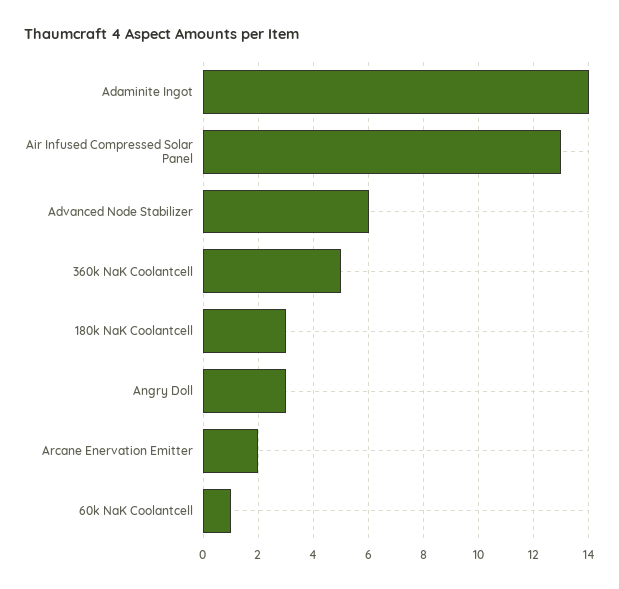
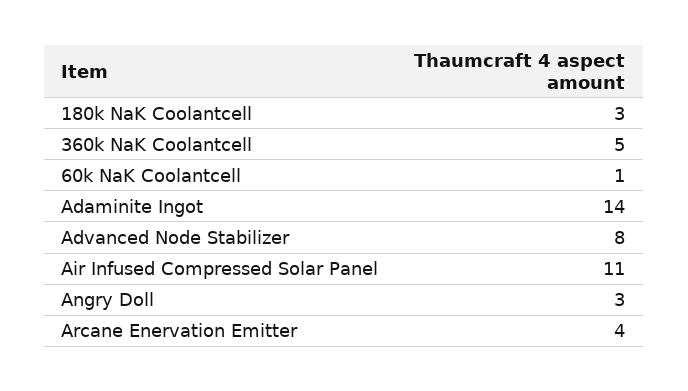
Air Infused Compressed Solar Panel: 13 -> 11
Advanced Node Stabilizer: 6 -> 8
Arcane Enervation Emitter: 2 -> 4

